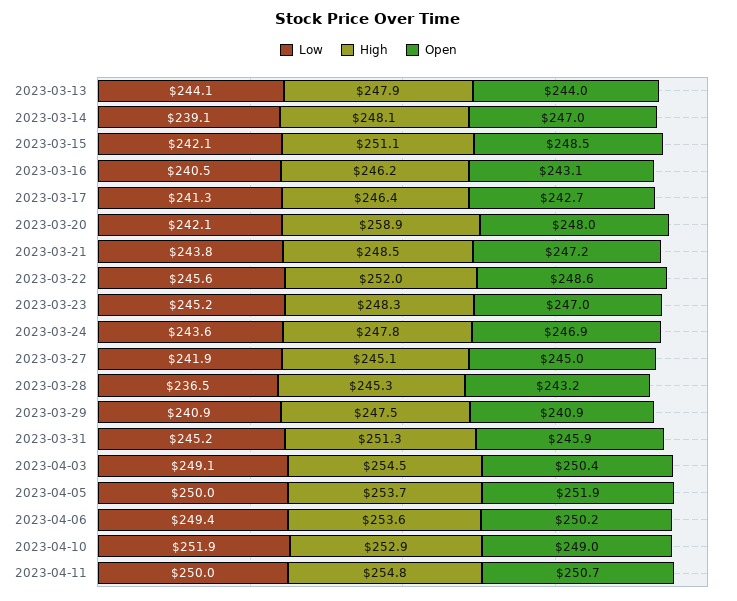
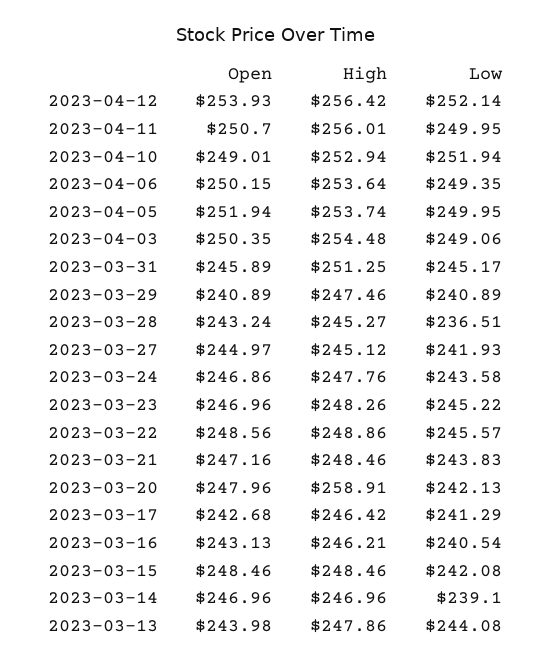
High, 2023-03-14: 248.1 -> 246.96
High, 2023-03-15: 251.1 -> 248.46
High, 2023-03-22: 252 -> 248.86
High, 2023-04-11: 254.8 -> 256.01
Open, 2023-04-12: none -> 253.93
High, 2023-04-12: none -> 256.42
Low, 2023-04-12: none -> 252.14

